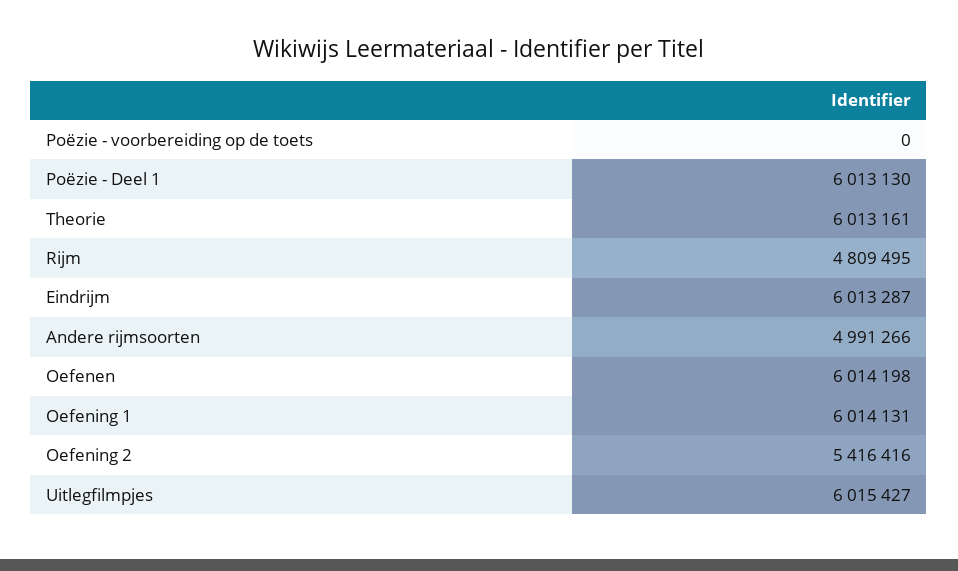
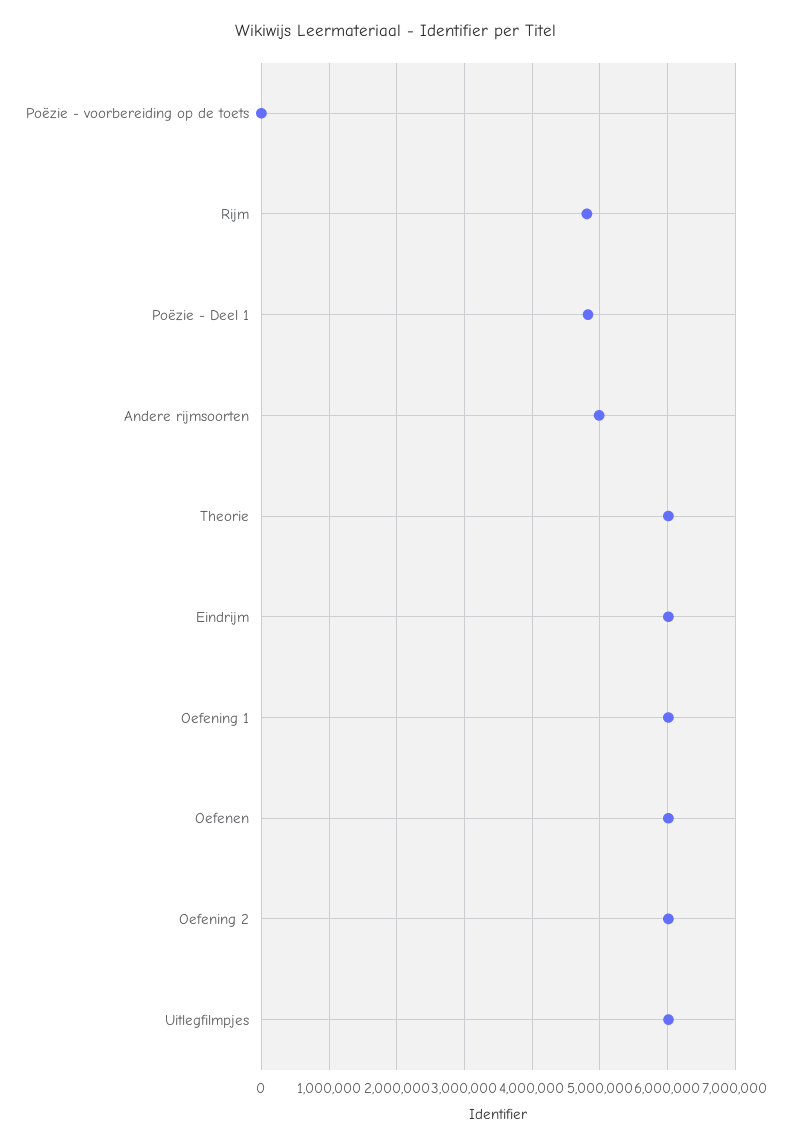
Poëzie - Deel 1: 6013130 -> 4800000
Oefening 2: 5416416 -> 6000000

